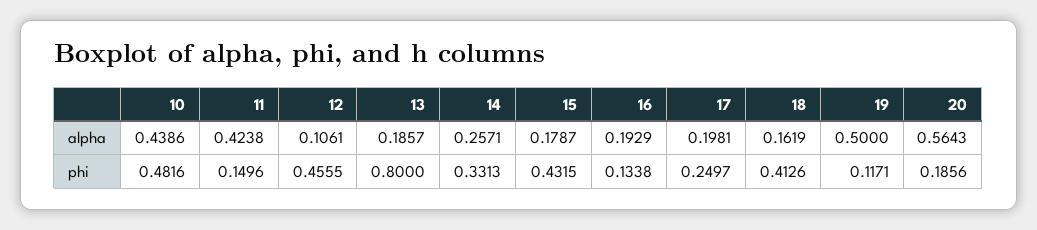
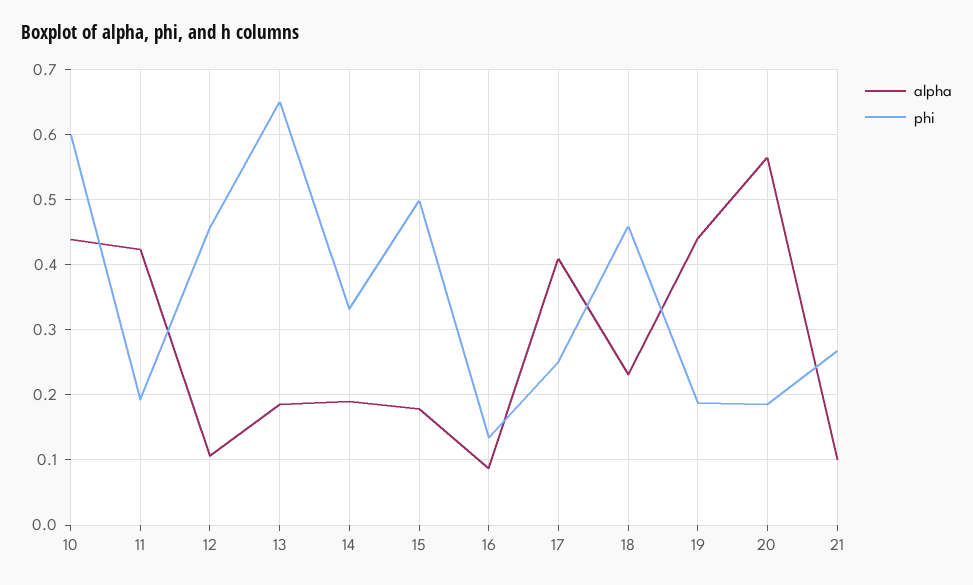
alpha, 14: 0.2571 -> 0.19
alpha, 16: 0.1929 -> 0.09
alpha, 17: 0.1981 -> 0.41
alpha, 18: 0.1619 -> 0.23
alpha, 19: 0.5 -> 0.44
phi, 10: 0.4816 -> 0.6
phi, 11: 0.1496 -> 0.19
phi, 13: 0.8 -> 0.65
phi, 15: 0.4315 -> 0.5
phi, 18: 0.4126 -> 0.46
phi, 19: 0.1171 -> 0.19
alpha, 21: none -> 0.1
phi, 21: none -> 0.27

